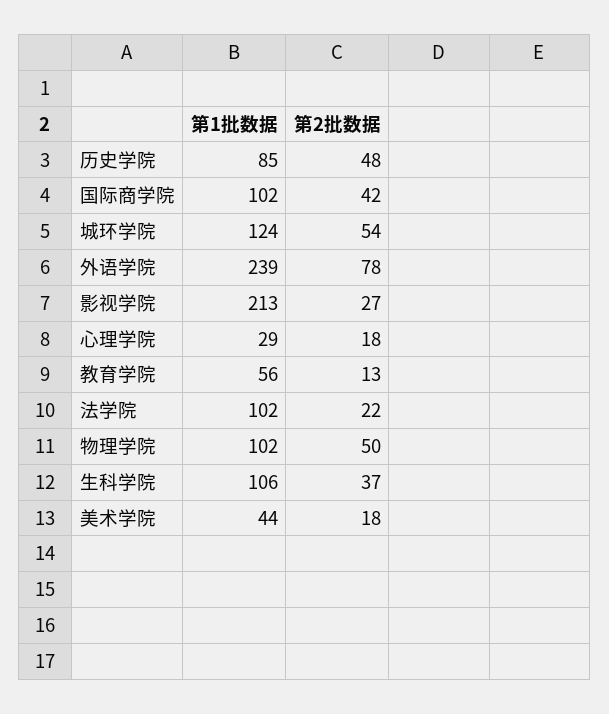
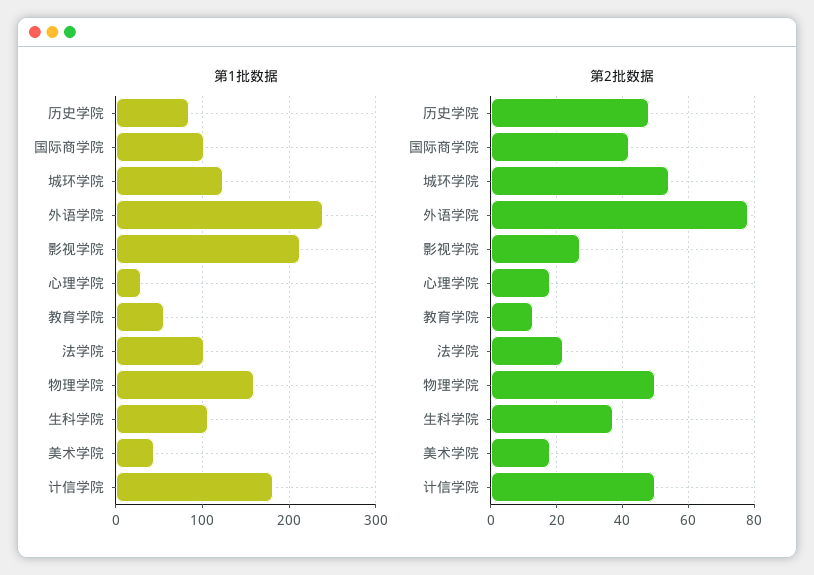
第1批数据, 物理学院: 102 -> 160
第1批数据, 计信学院: none -> 180
第2批数据, 计信学院: none -> 50

